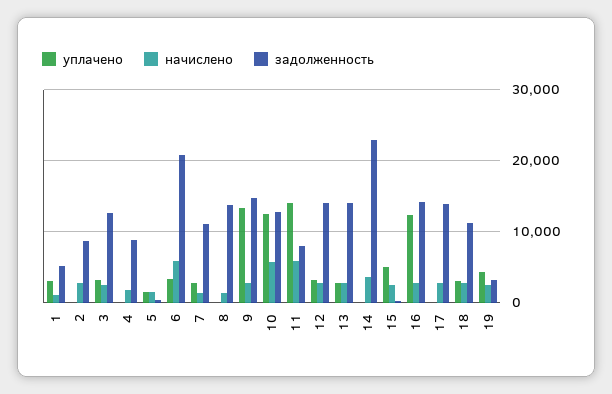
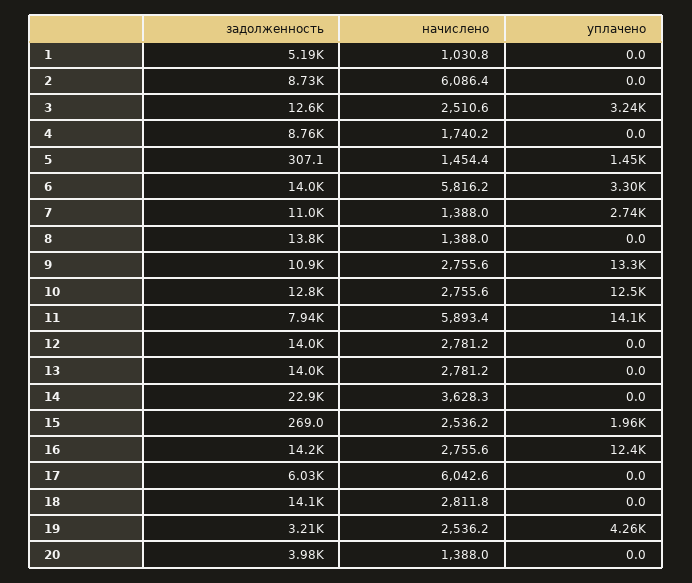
уплачено, 1: 3000 -> 0
начислено, 2: 3000 -> 6086.4
задолженность, 6: 21000 -> 14000
задолженность, 9: 15000 -> 10900
начислено, 10: 6000 -> 2755.6
уплачено, 12: 3000 -> 0
уплачено, 13: 3000 -> 0
уплачено, 15: 5000 -> 1960
начислено, 17: 3000 -> 6042.6
задолженность, 17: 14000 -> 6030
уплачено, 18: 3000 -> 0
задолженность, 18: 11000 -> 14100
задолженность, 20: none -> 3980
начислено, 20: none -> 1388
уплачено, 20: none -> 0

